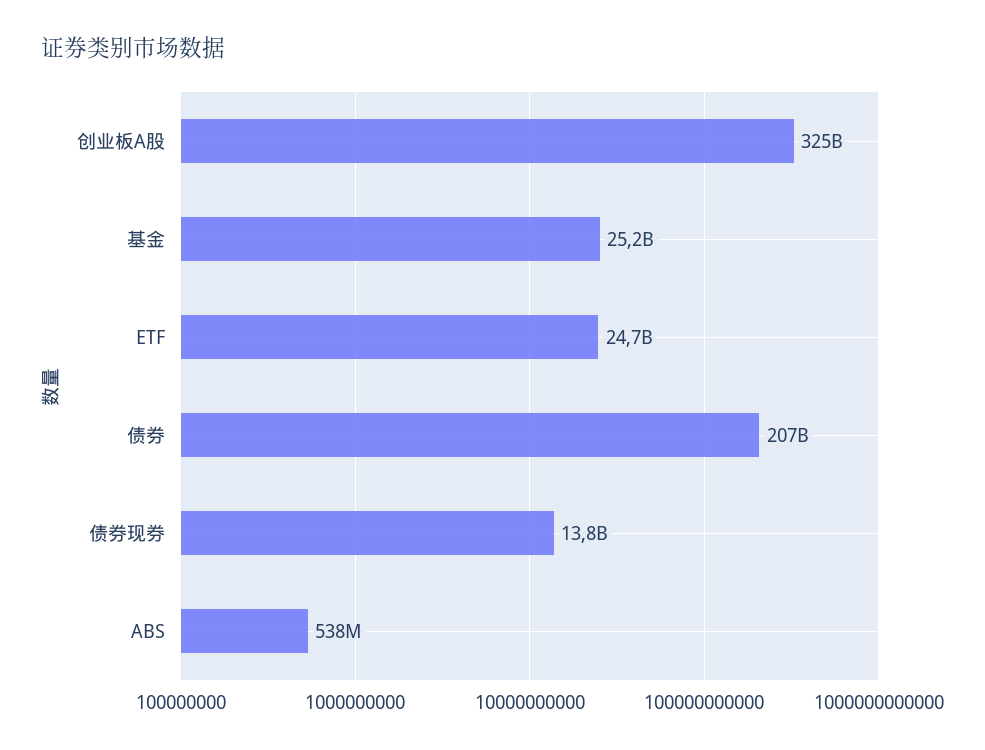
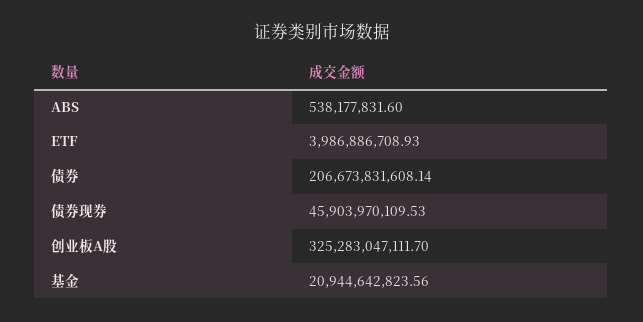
基金: 25200000000 -> 20944642823.56
ETF: 24700000000 -> 3986886708.93
债券现券: 13800000000 -> 45903970109.53

